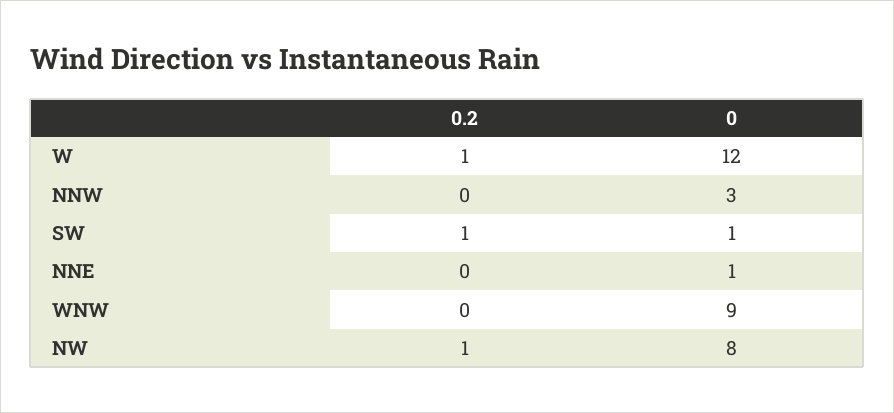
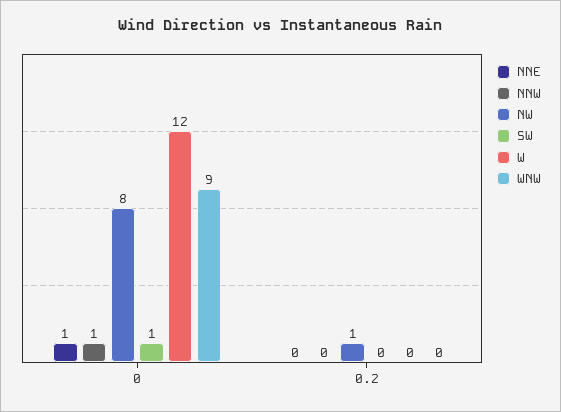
W, 0.2: 1 -> 0
NNW, 0: 3 -> 1
SW, 0.2: 1 -> 0

